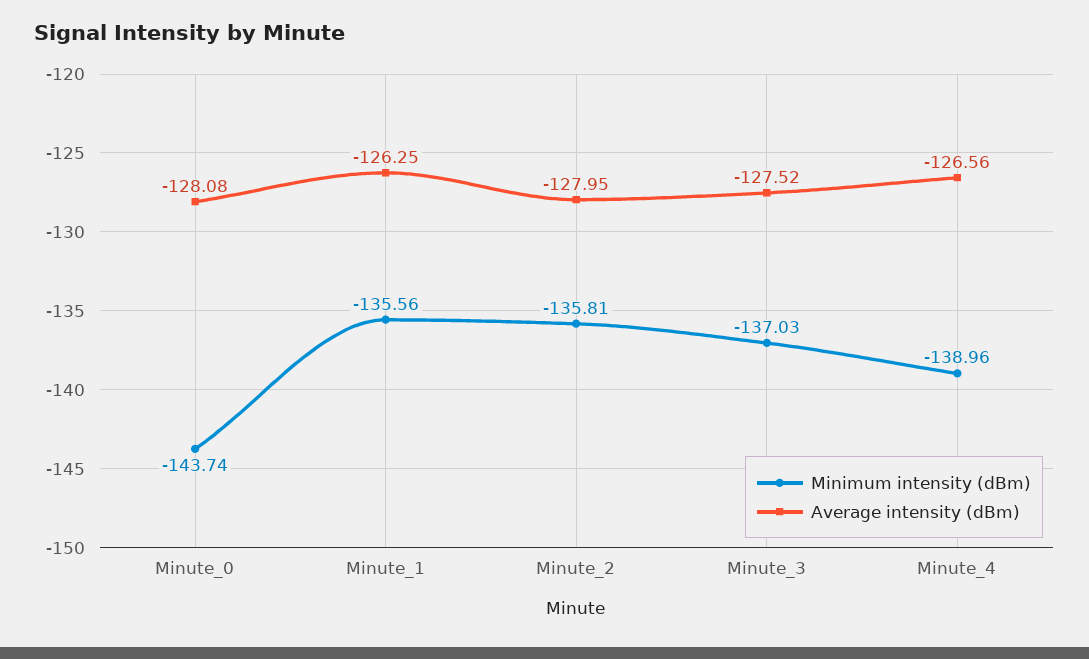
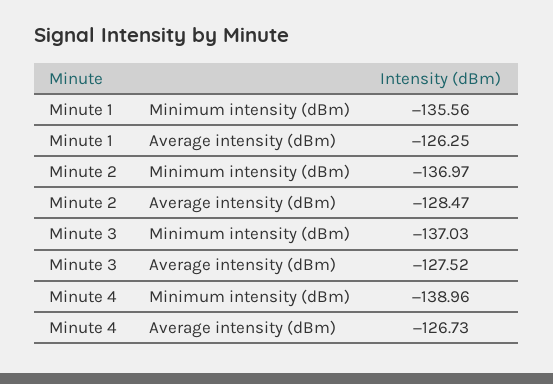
Minimum intensity (dBm), Minute_0: -143.74 -> none
Average intensity (dBm), Minute_0: -128.08 -> none
Minimum intensity (dBm), Minute_2: -135.81 -> -136.97
Average intensity (dBm), Minute_2: -127.95 -> -128.47
Average intensity (dBm), Minute_4: -126.56 -> -126.73

